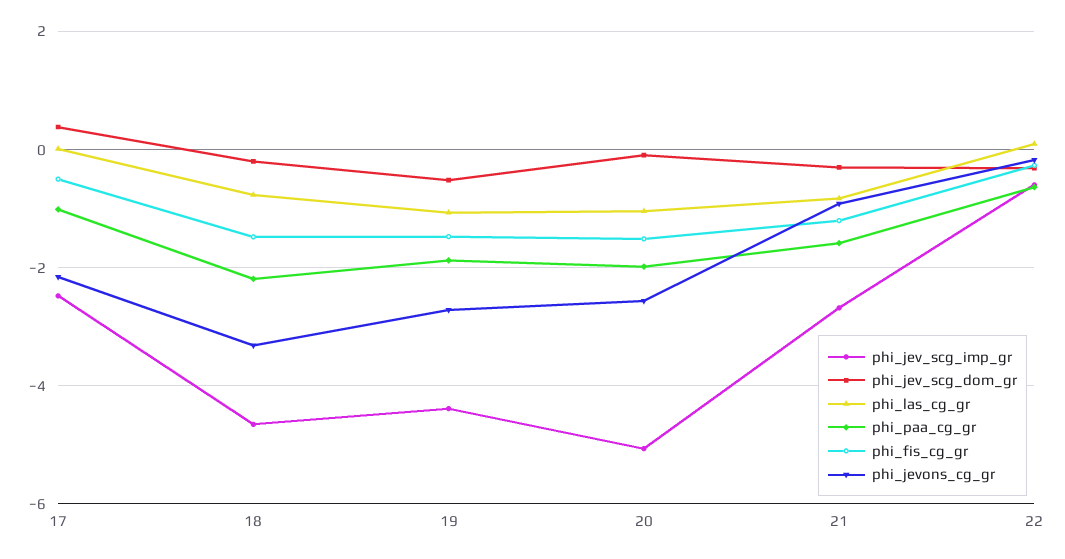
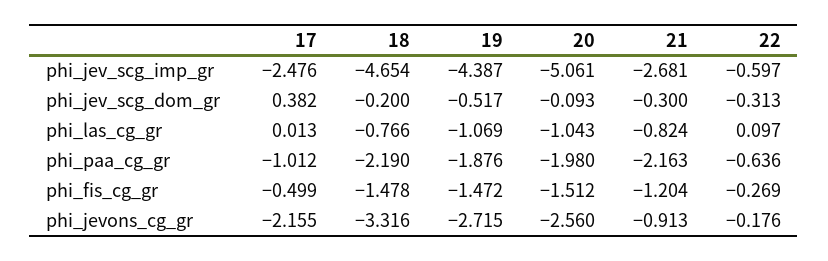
phi_paa_cg_gr, 21: -1.6 -> -2.163

